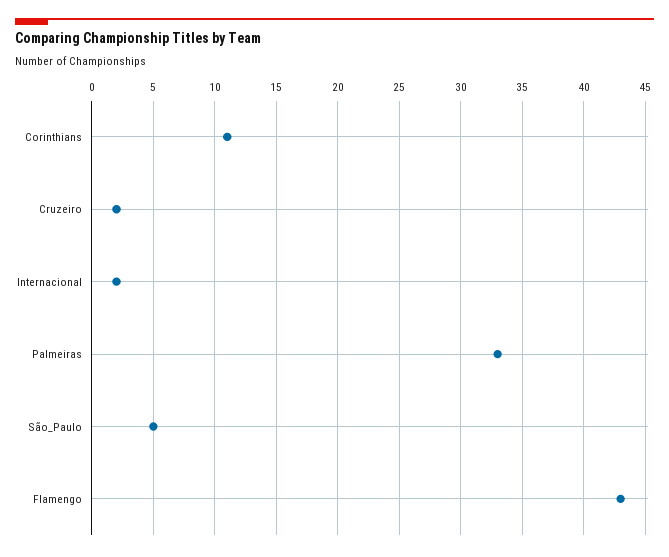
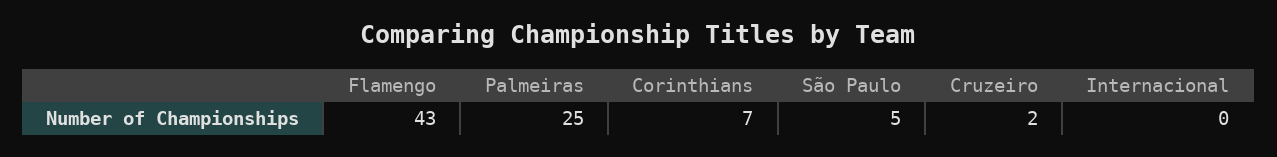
Corinthians: 11 -> 7
Internacional: 2 -> 0
Palmeiras: 33 -> 25

